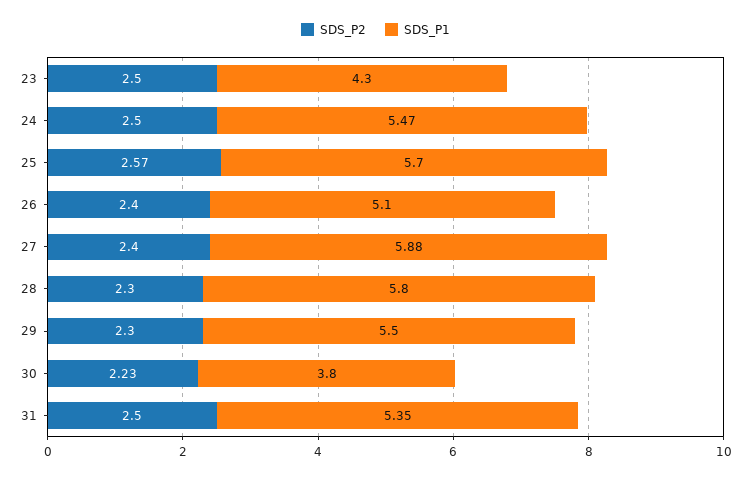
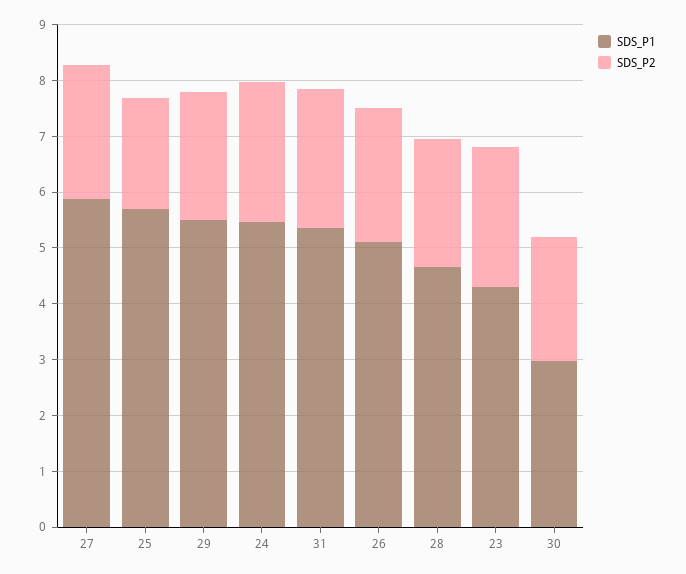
SDS_P2, 25: 2.57 -> 2
SDS_P1, 28: 5.8 -> 4.6
SDS_P1, 30: 3.8 -> 3

